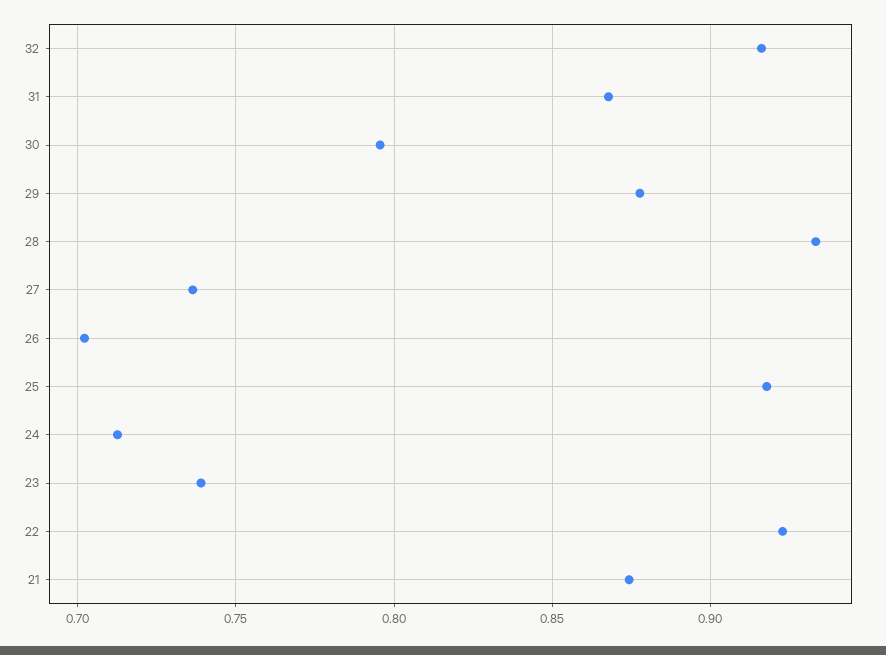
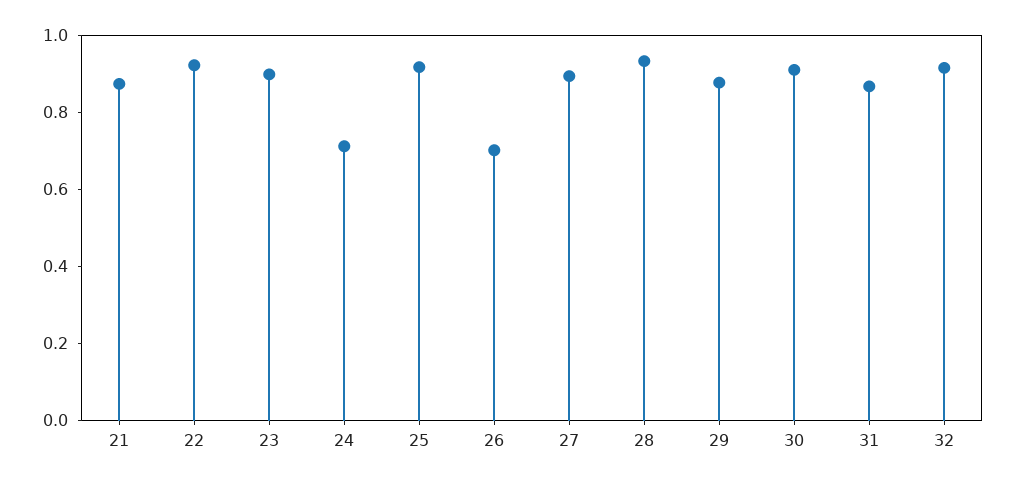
30: 0.795 -> 0.9
27: 0.735 -> 0.9
23: 0.74 -> 0.9

